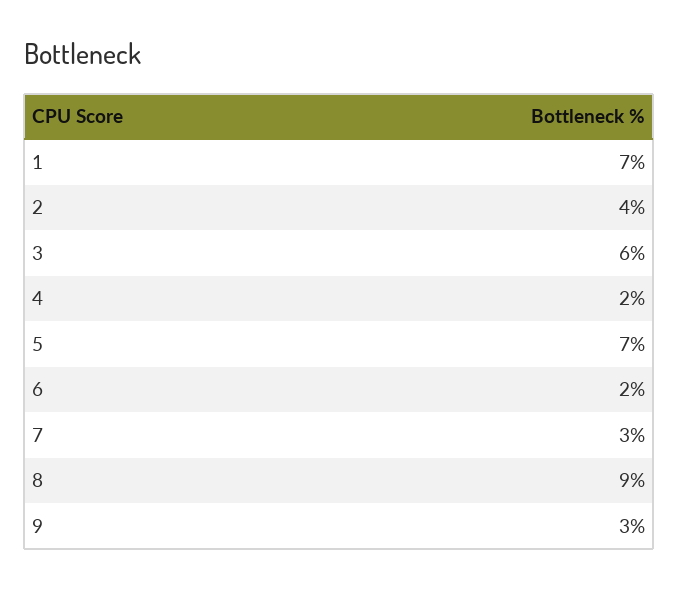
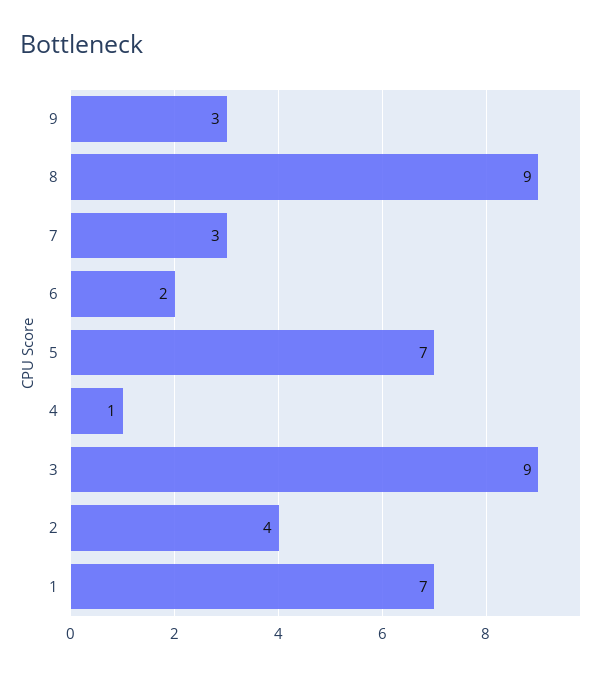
3: 6 -> 9
4: 2 -> 1

